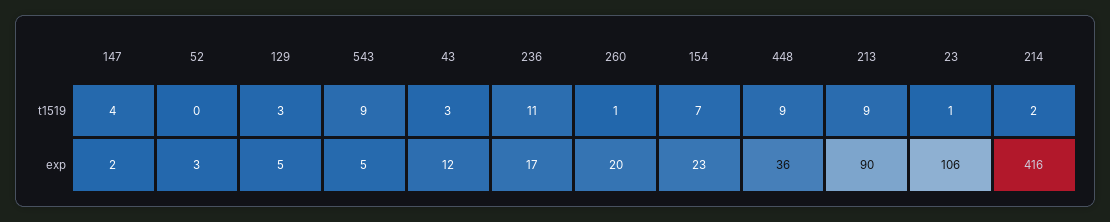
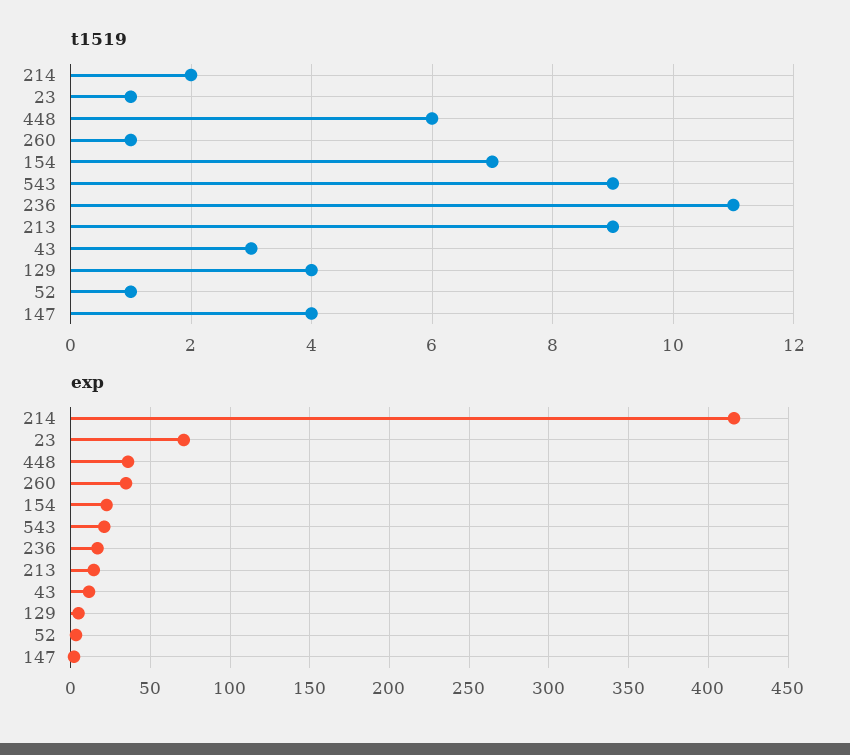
t1519, 52: 0 -> 1
t1519, 129: 3 -> 4
t1519, 448: 9 -> 6
exp, 543: 5 -> 20
exp, 260: 20 -> 35
exp, 213: 90 -> 15
exp, 23: 106 -> 70

